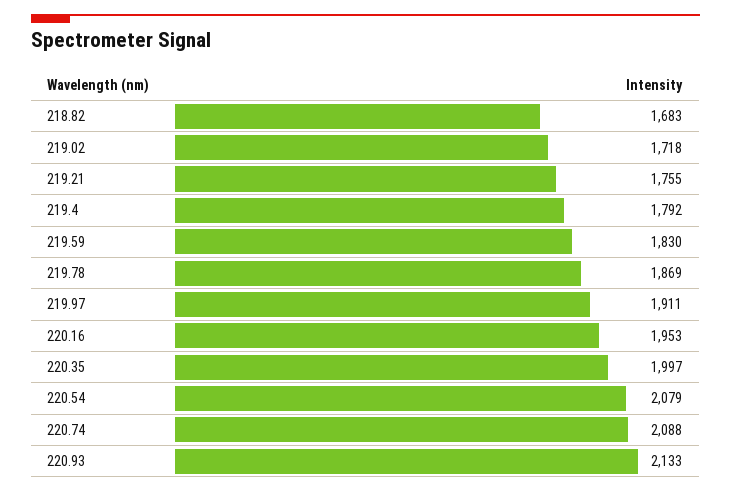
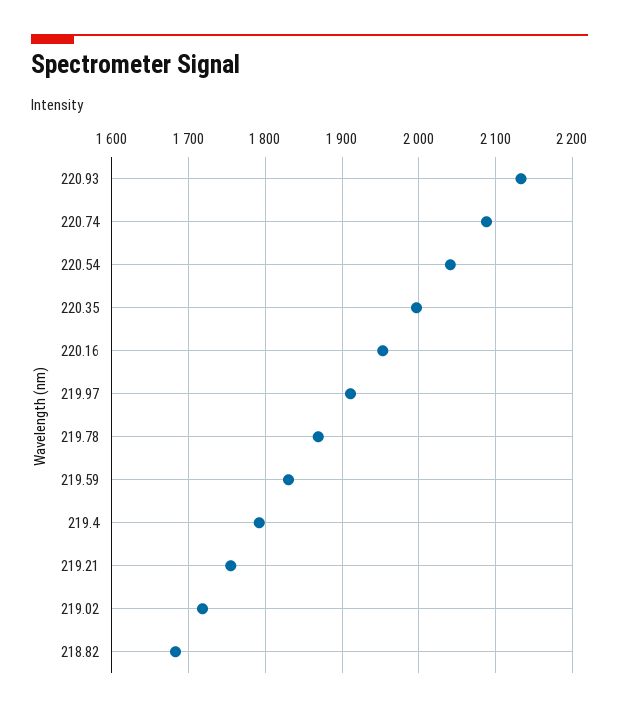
220.54: 2079 -> 2040

